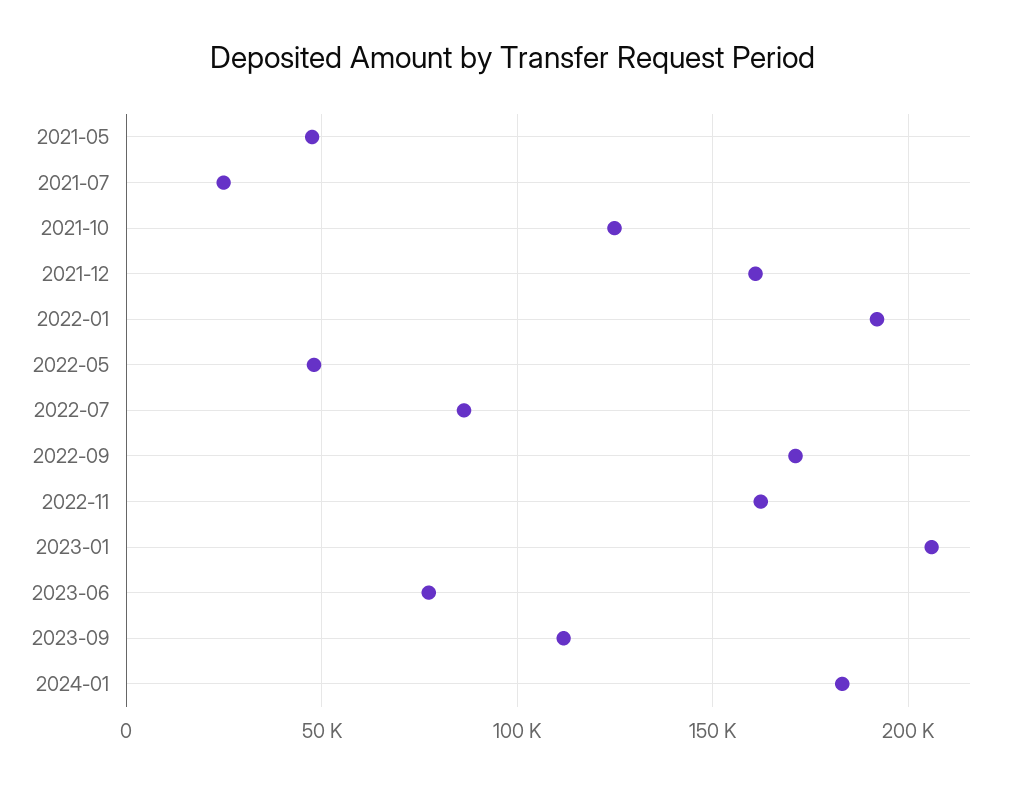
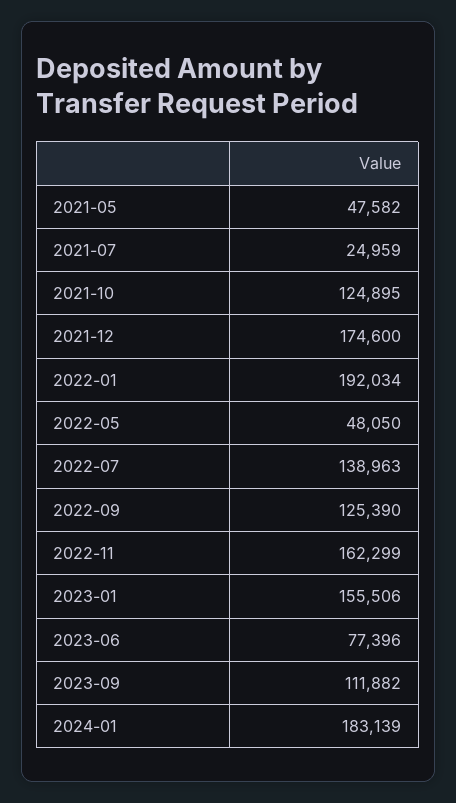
2021-12: 160000 -> 174600
2022-07: 85000 -> 138963
2022-09: 170000 -> 125390
2023-01: 205000 -> 155506

